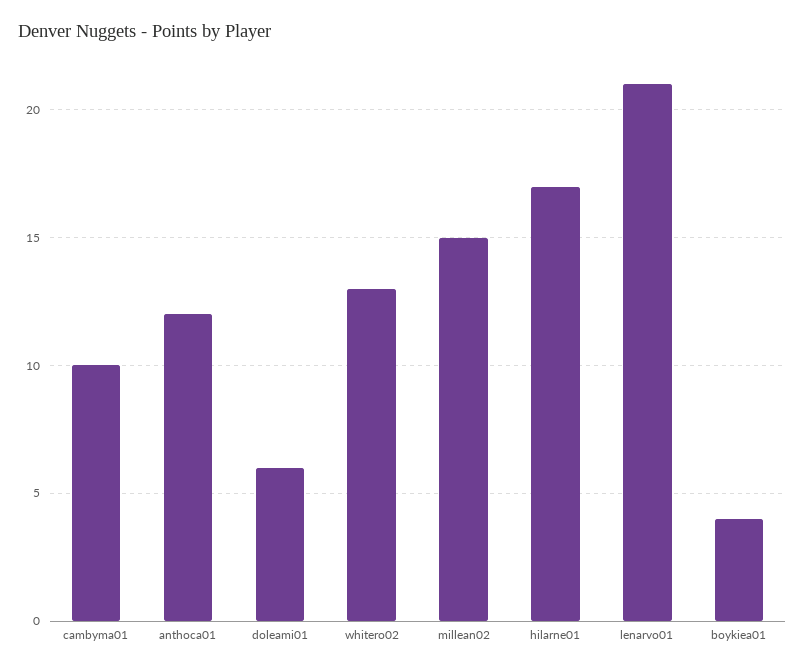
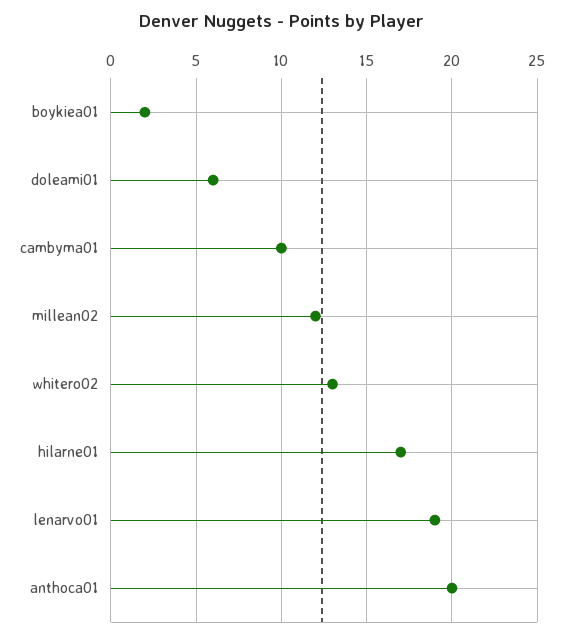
anthoca01: 12 -> 20
millean02: 15 -> 12
lenarvo01: 21 -> 19
boykiea01: 4 -> 2

